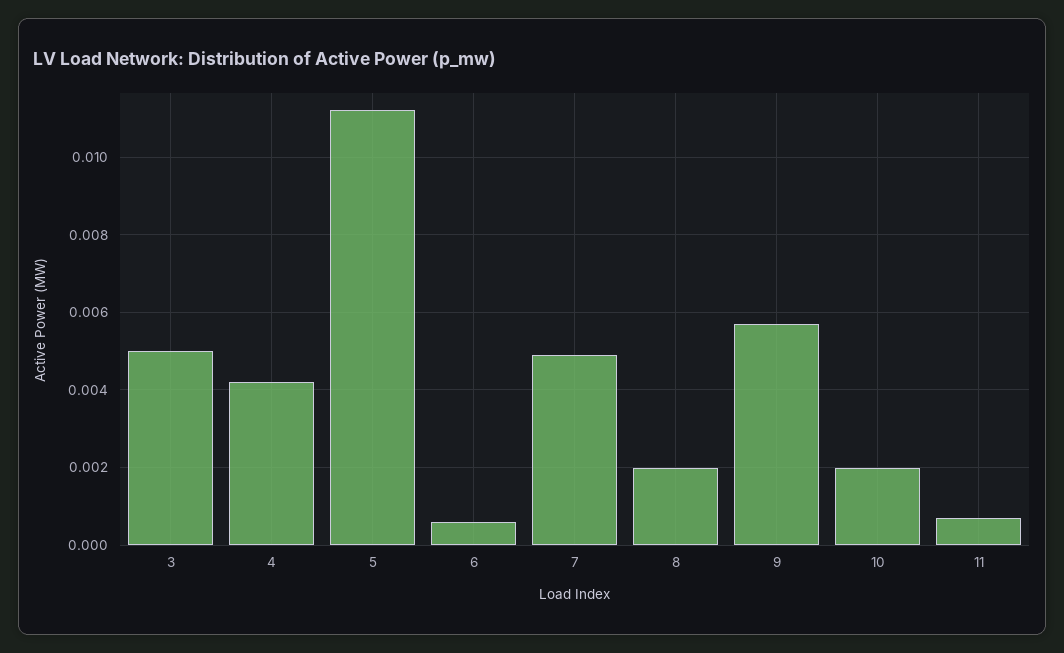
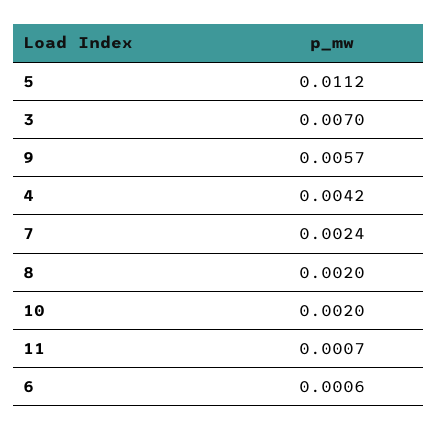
3: 0.005 -> 0.007
7: 0.005 -> 0.0024

